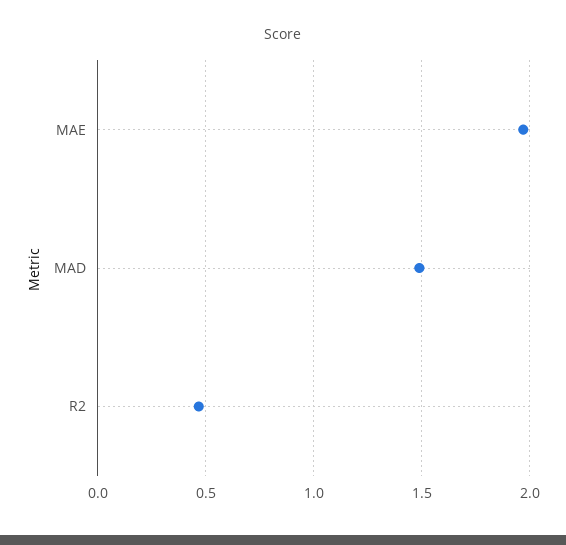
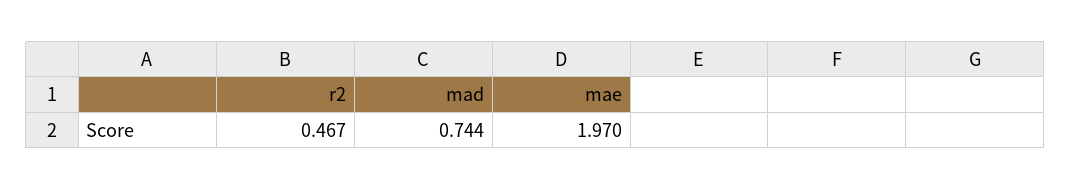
MAD: 1.5 -> 0.744

